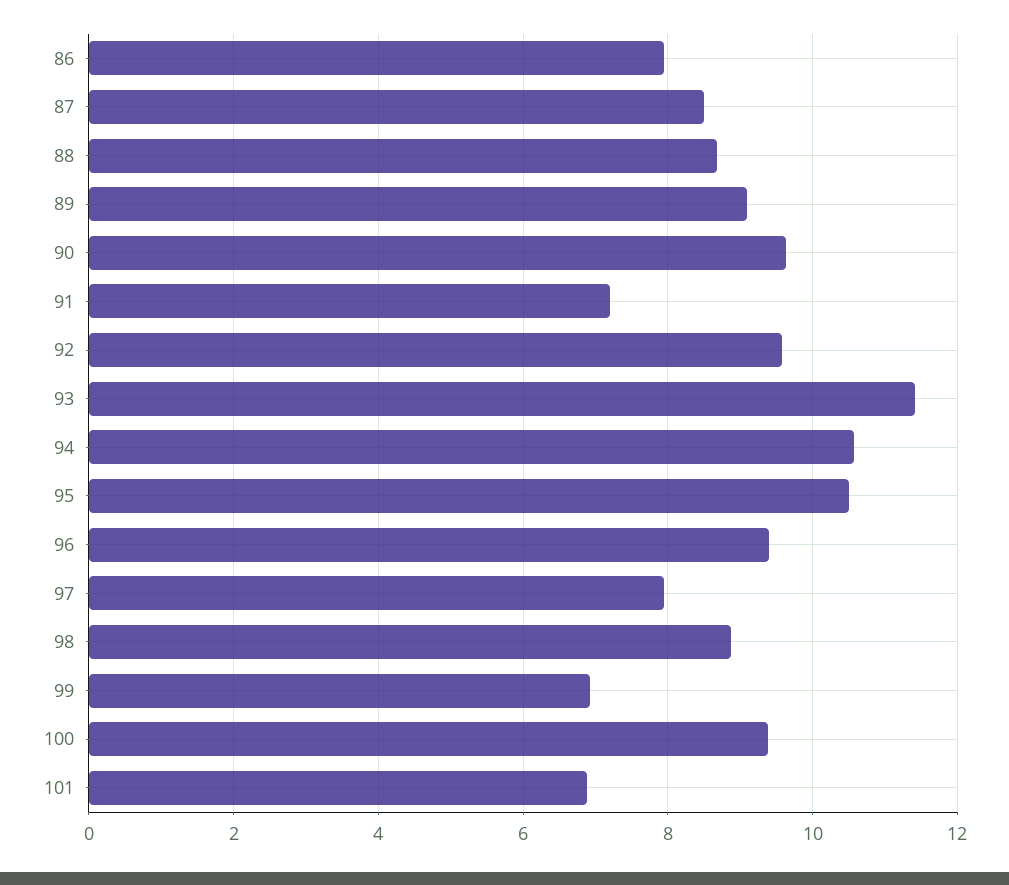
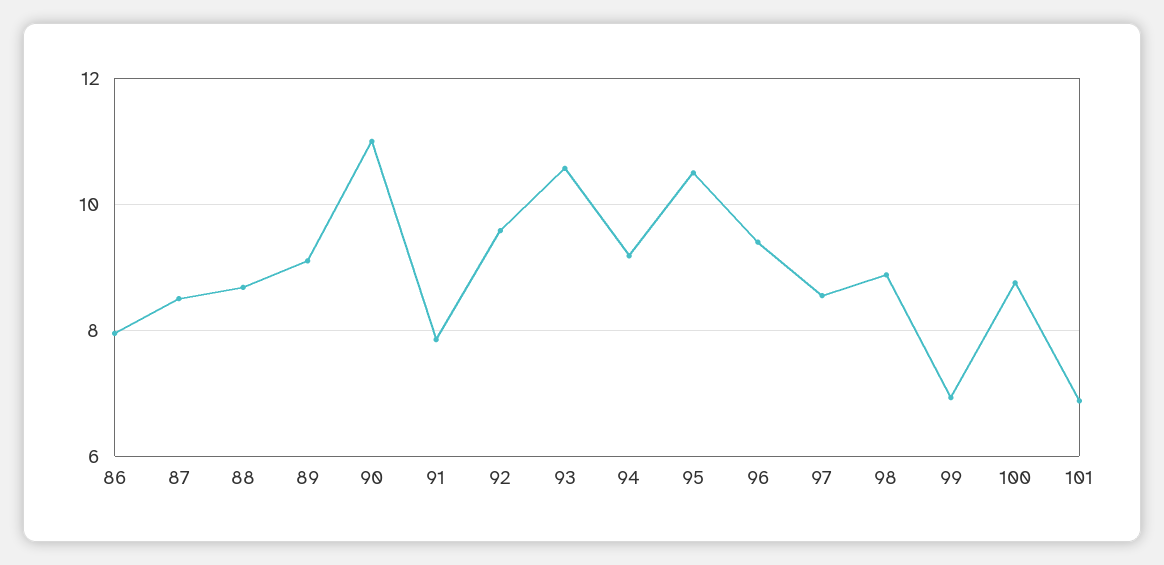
90: 9.6 -> 11
91: 7.2 -> 7.8
93: 11.4 -> 10.6
94: 10.6 -> 9.2
97: 8 -> 8.6
100: 9.4 -> 8.8

